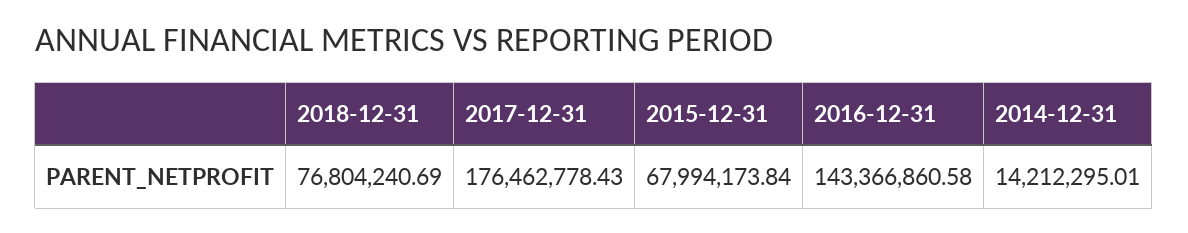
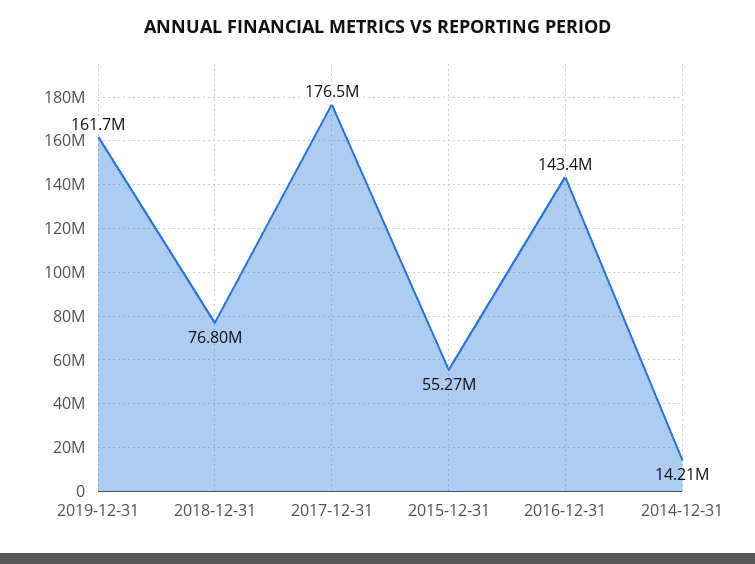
2015-12-31: 67994173.84 -> 55270000
2019-12-31: none -> 161700000

